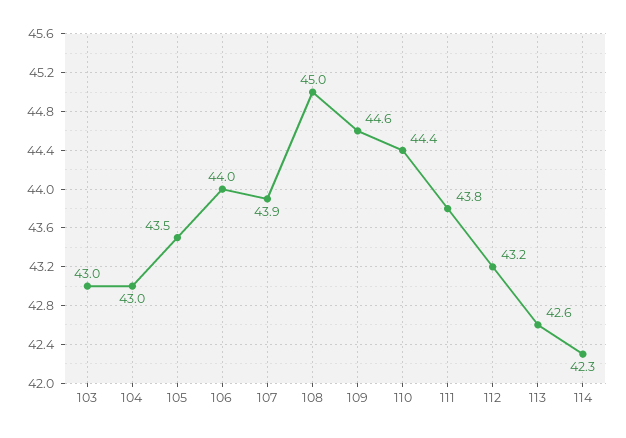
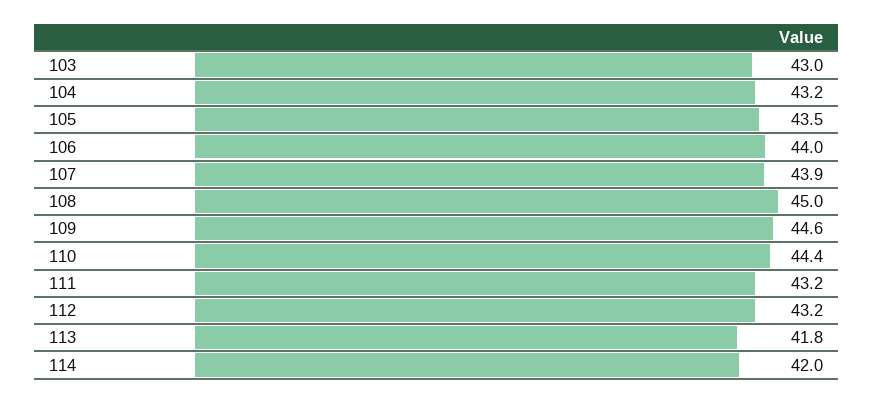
104: 43 -> 43.2
111: 43.8 -> 43.2
113: 42.6 -> 41.8
114: 42.3 -> 42

